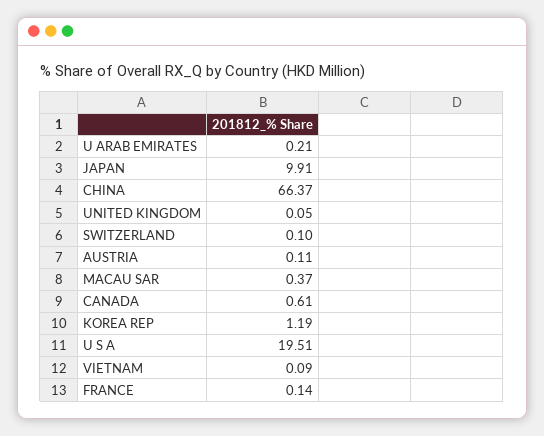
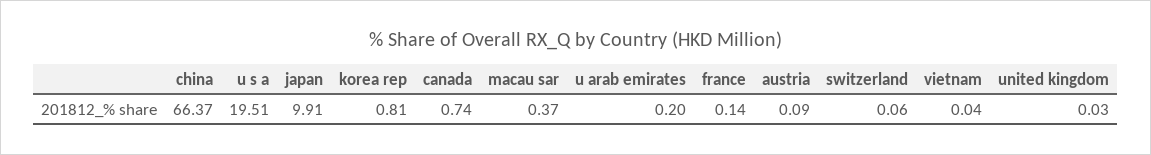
U ARAB EMIRATES: 0.21 -> 0.2
UNITED KINGDOM: 0.05 -> 0.03
SWITZERLAND: 0.1 -> 0.06
AUSTRIA: 0.11 -> 0.09
CANADA: 0.61 -> 0.74
KOREA REP: 1.19 -> 0.81
VIETNAM: 0.09 -> 0.04

